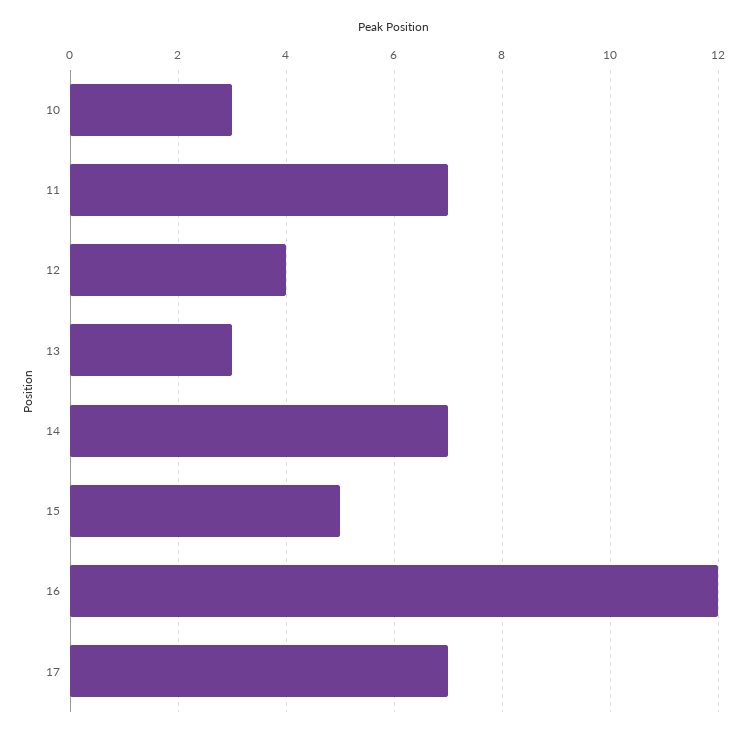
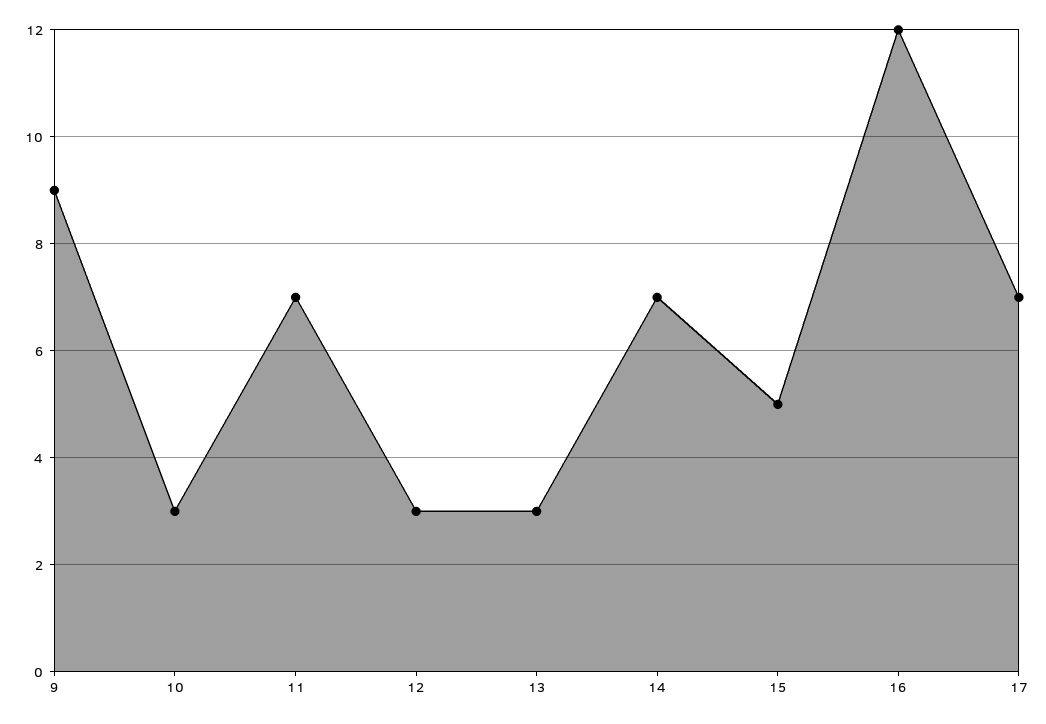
12: 4 -> 3
9: none -> 9

